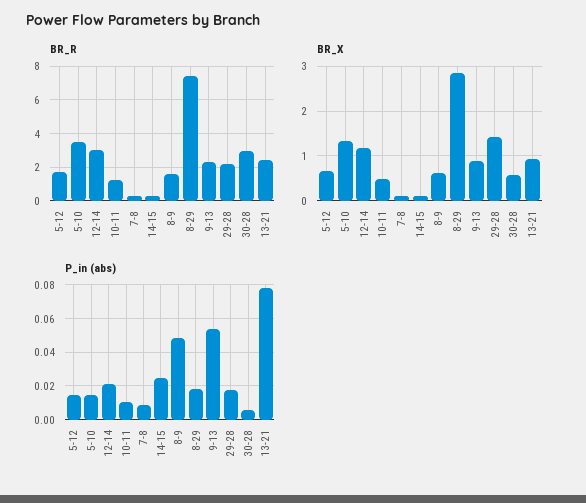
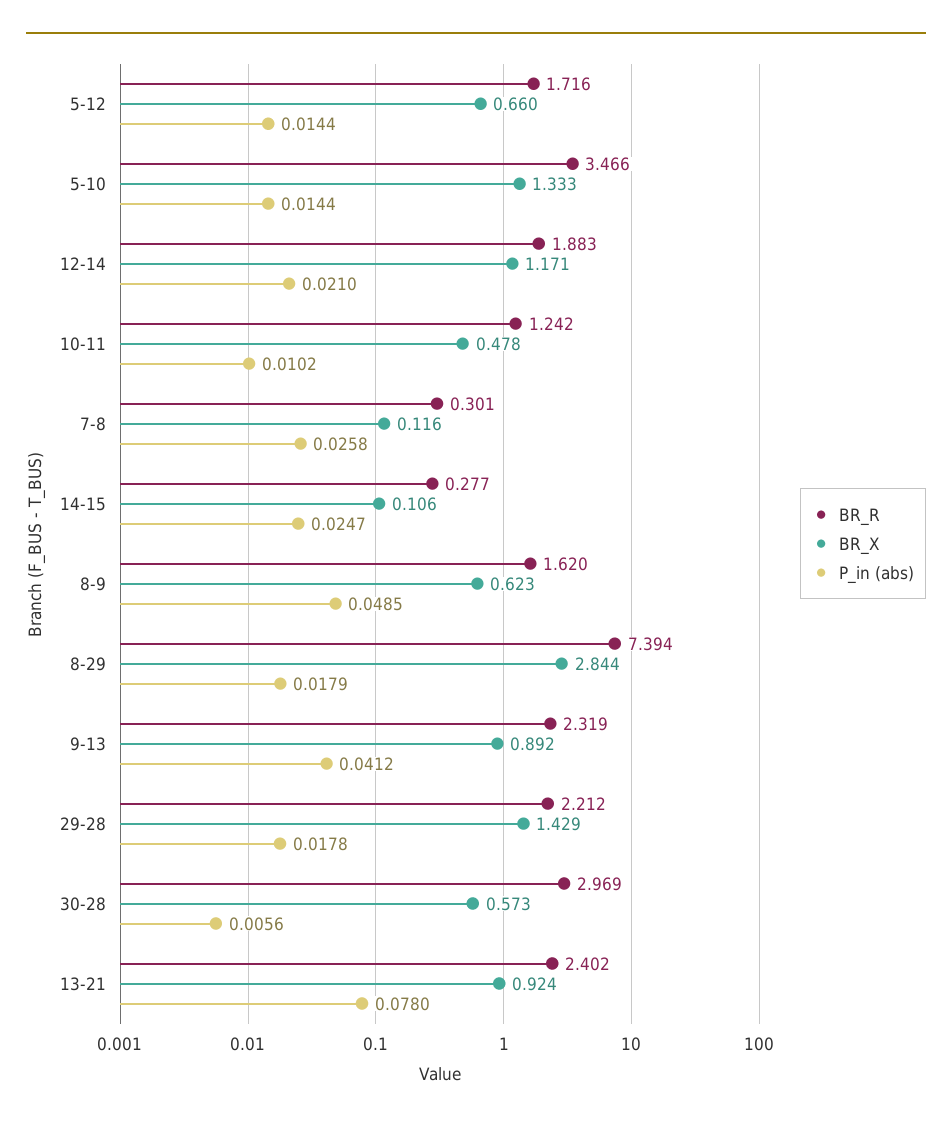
BR_R, 12-14: 3 -> 1.883
P_in (abs), 7-8: 0.01 -> 0.0258
P_in (abs), 9-13: 0.055 -> 0.0412

